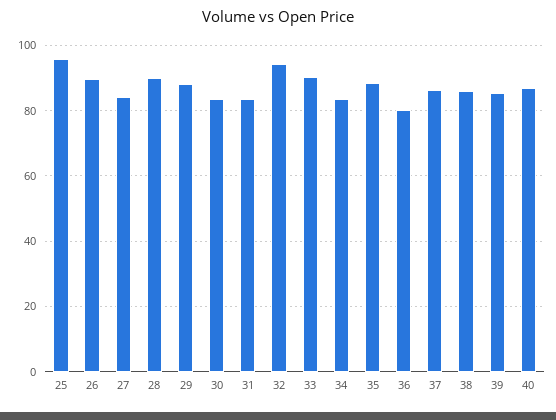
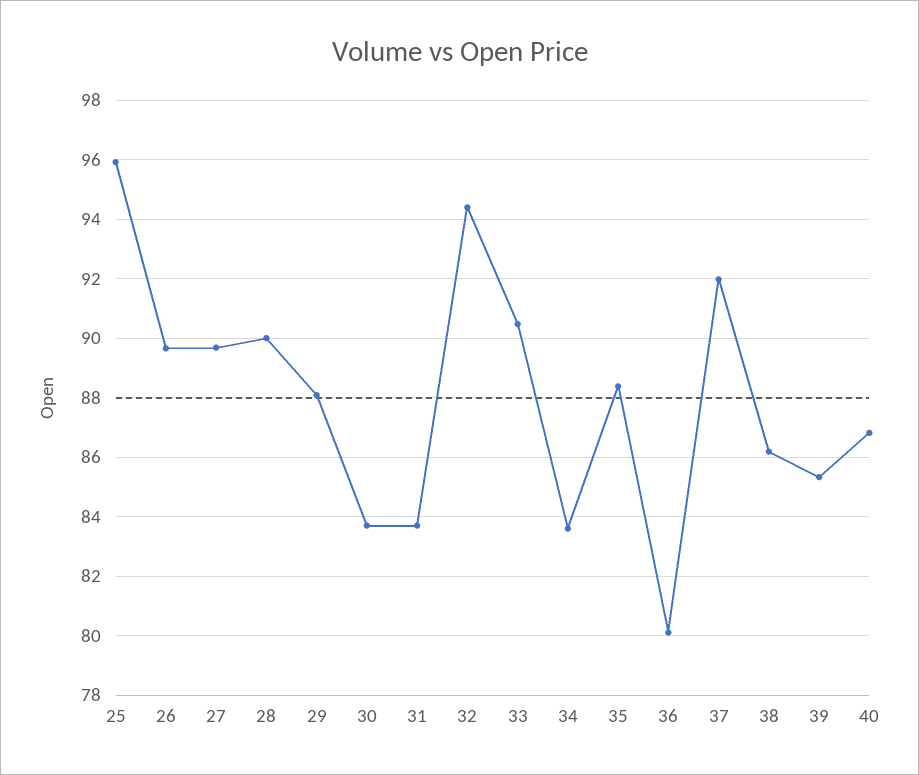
27: 84 -> 89.75
37: 86 -> 92

